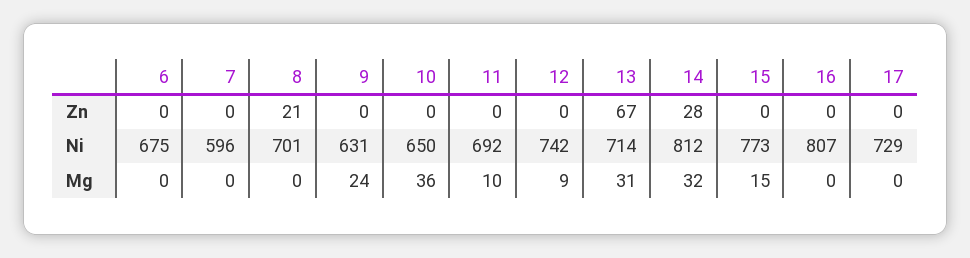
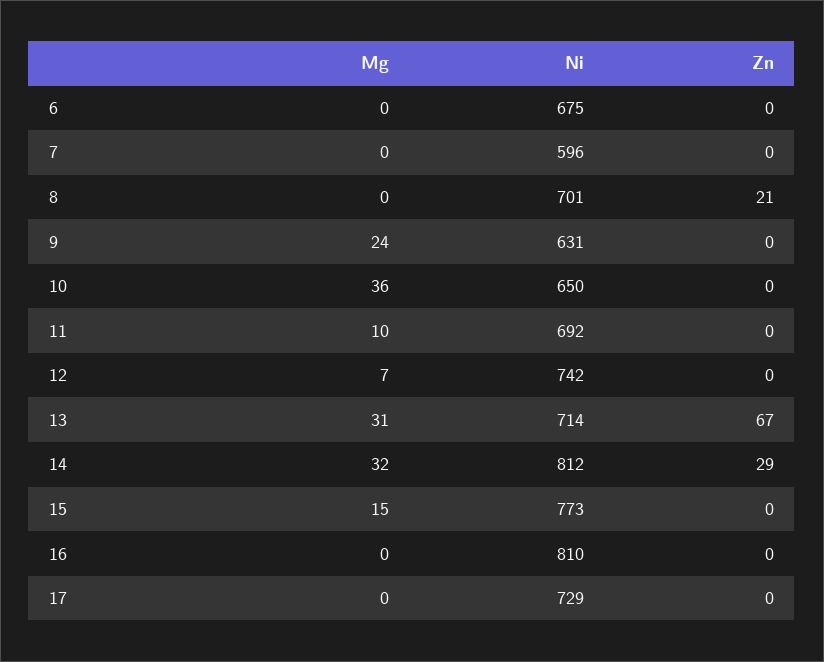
14, Zn: 28 -> 29
16, Ni: 807 -> 810
12, Mg: 9 -> 7

